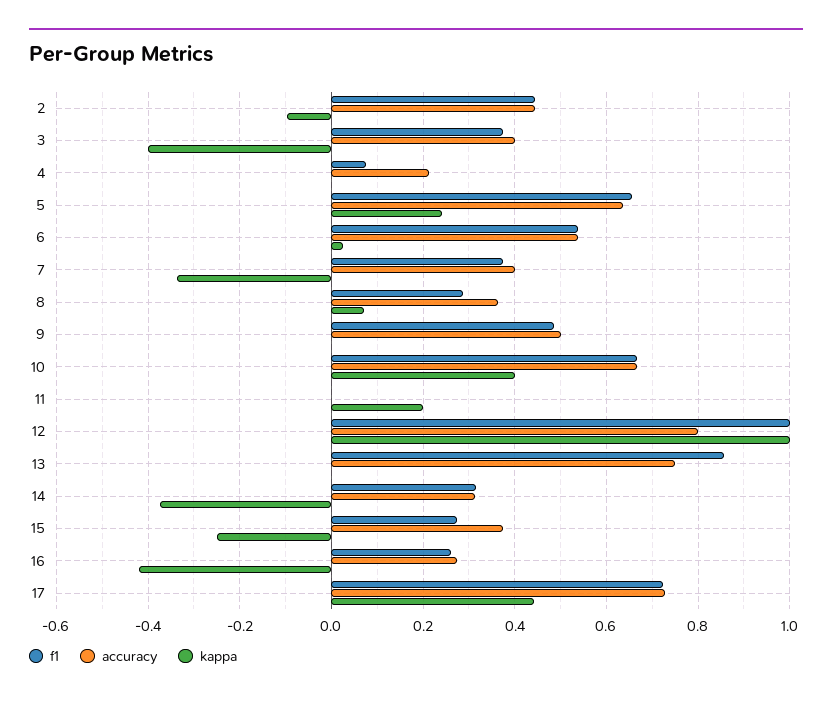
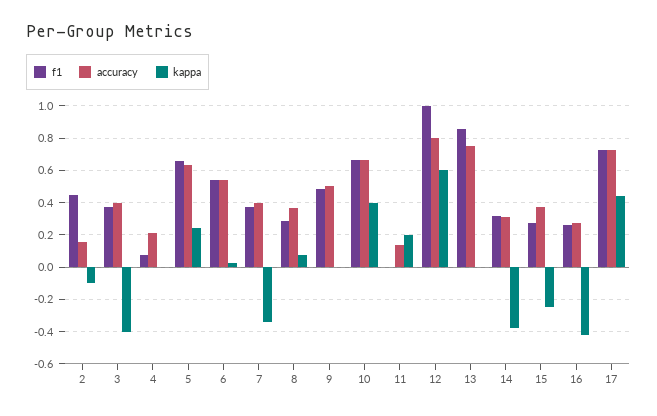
accuracy, 2: 0.44 -> 0.15
accuracy, 11: 0 -> 0.15
kappa, 12: 1 -> 0.6

